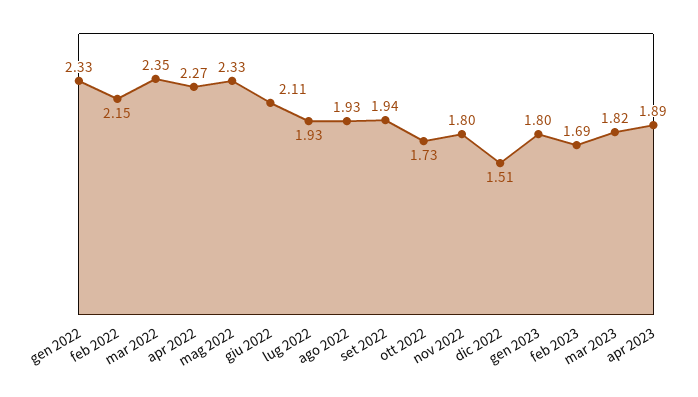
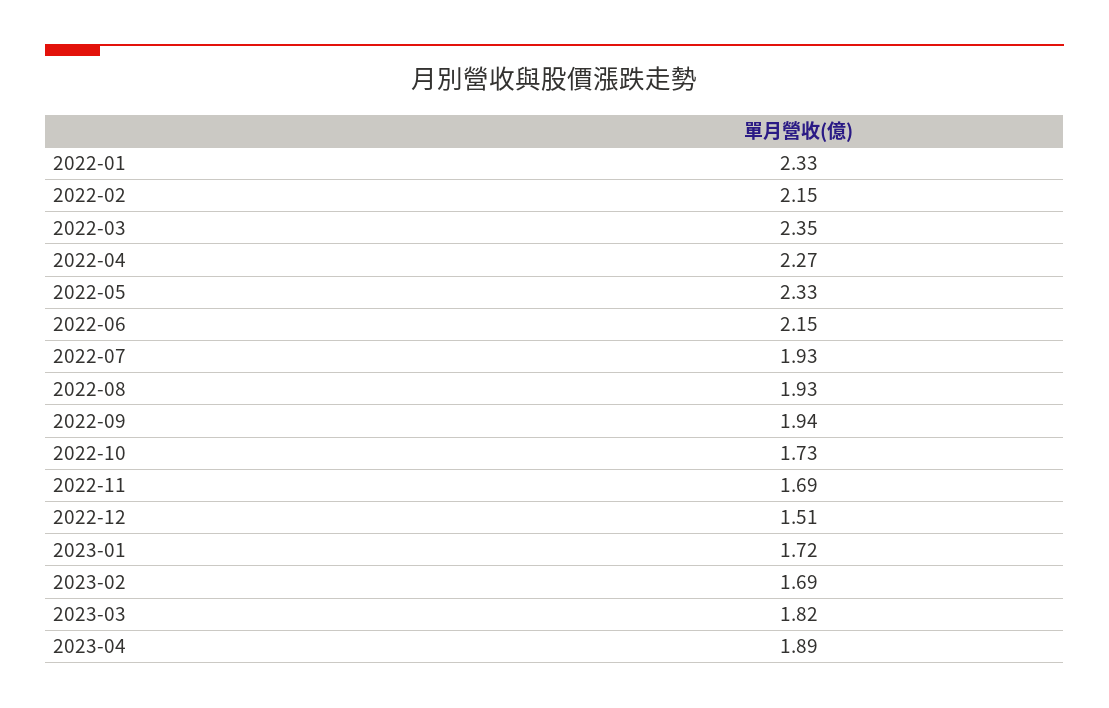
giu 2022: 2.11 -> 2.15
nov 2022: 1.8 -> 1.69
gen 2023: 1.8 -> 1.72

